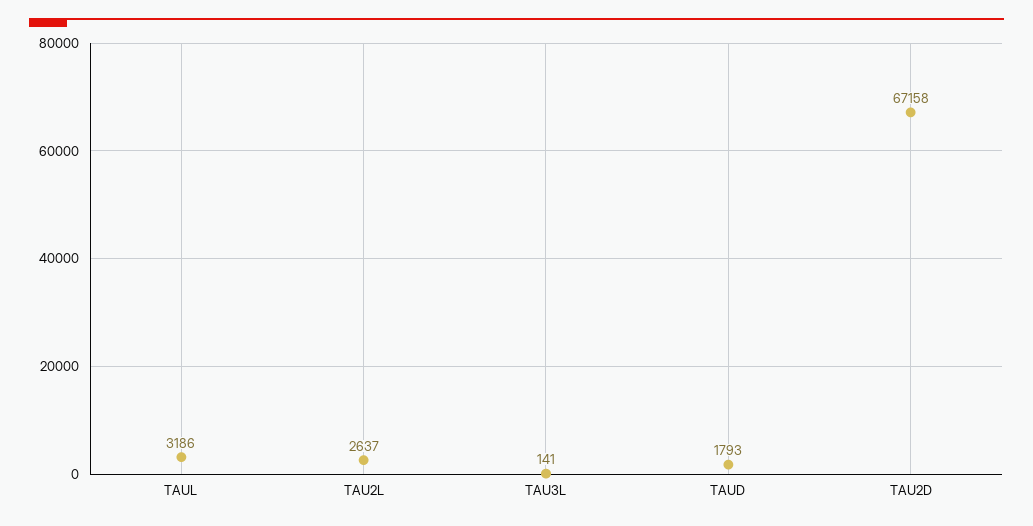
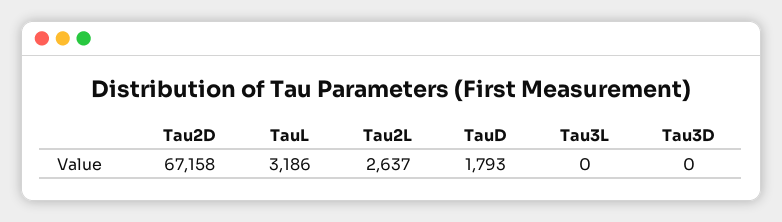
TAU3L: 141 -> 0
Tau3D: none -> 0

